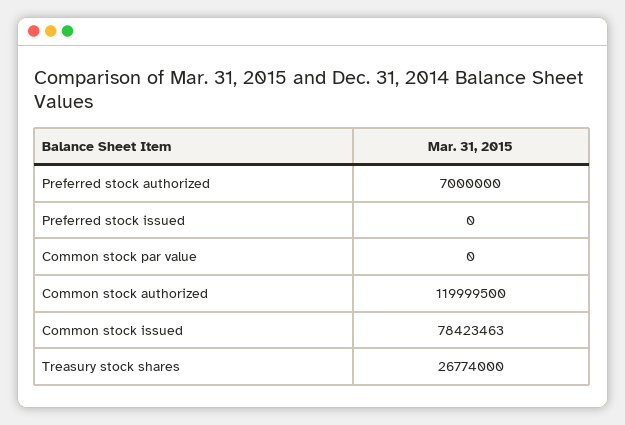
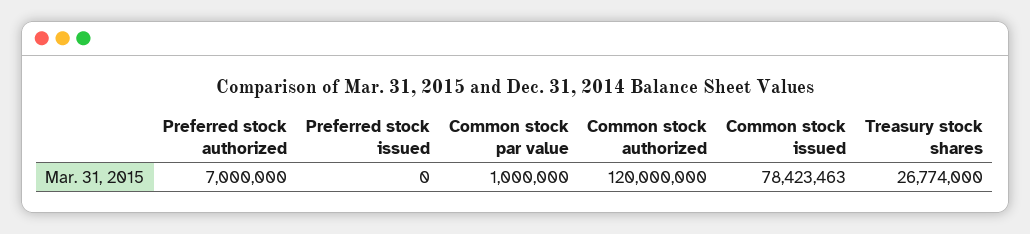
Common stock par value: 0 -> 1000000
Common stock authorized: 119999500 -> 120000000

